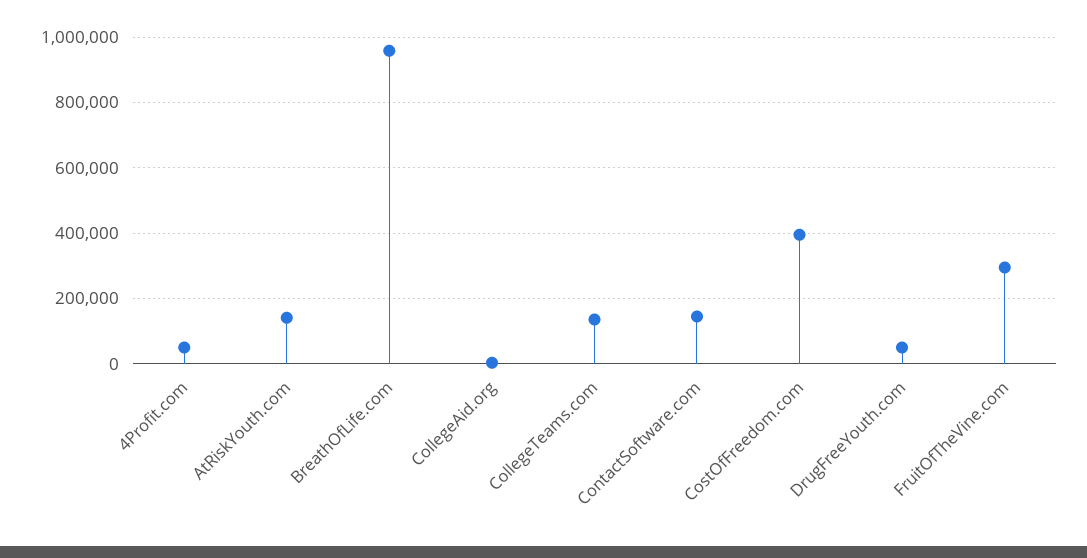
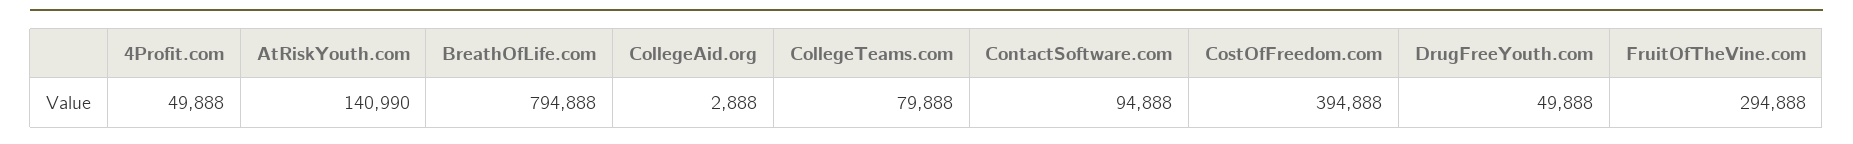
BreathOfLife.com: 960000 -> 794888
CollegeTeams.com: 140000 -> 79888
ContactSoftware.com: 140000 -> 94888

